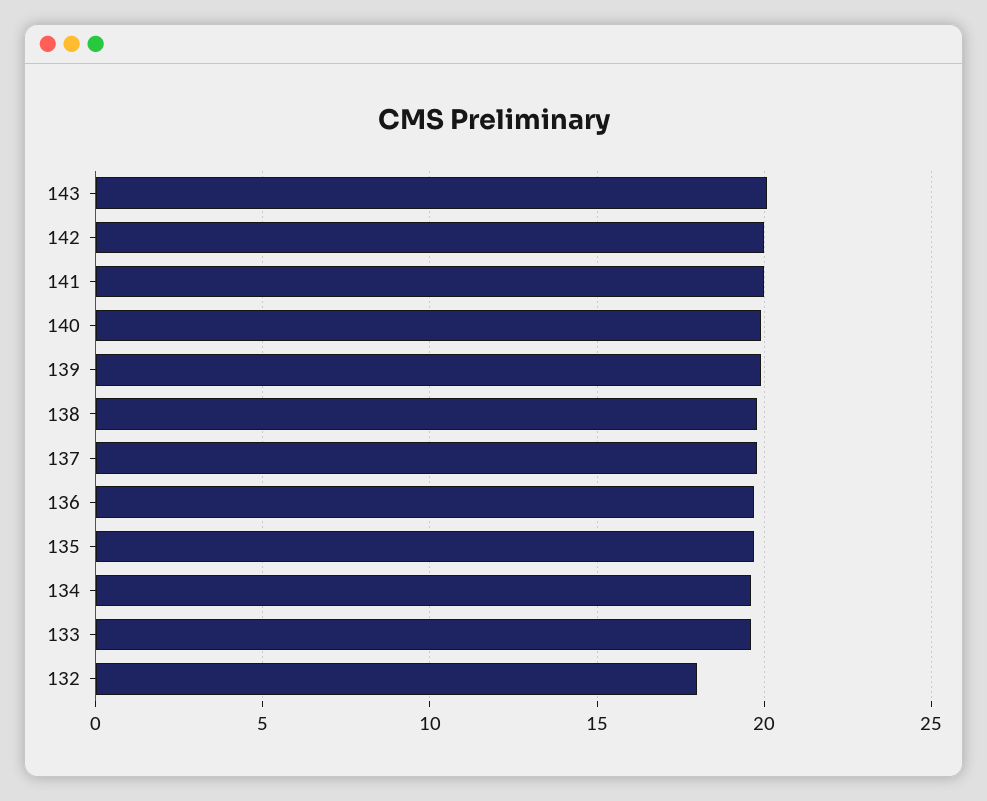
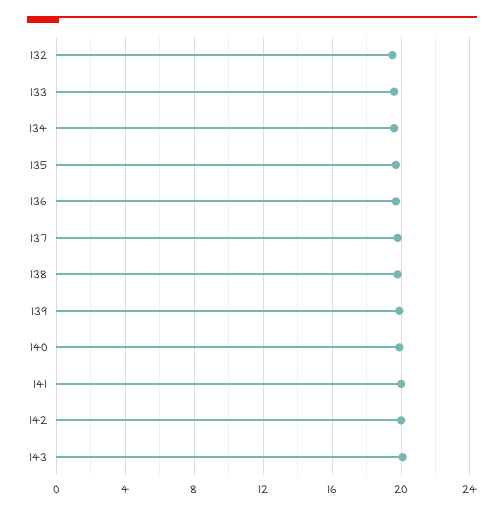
132: 18 -> 19.5

